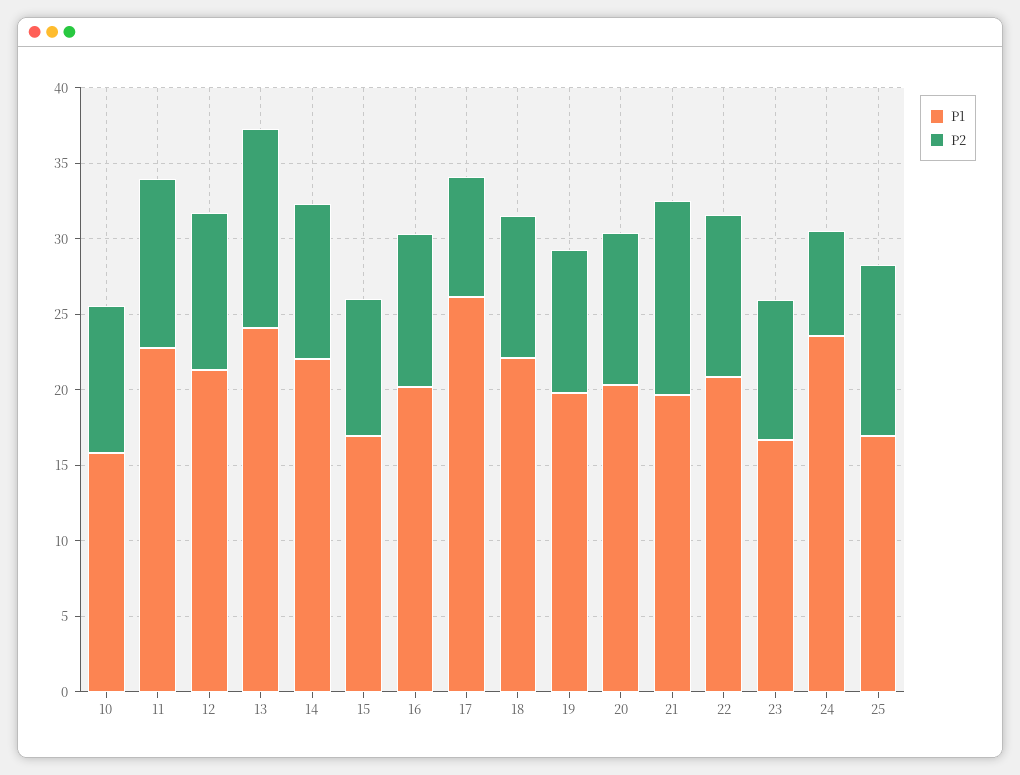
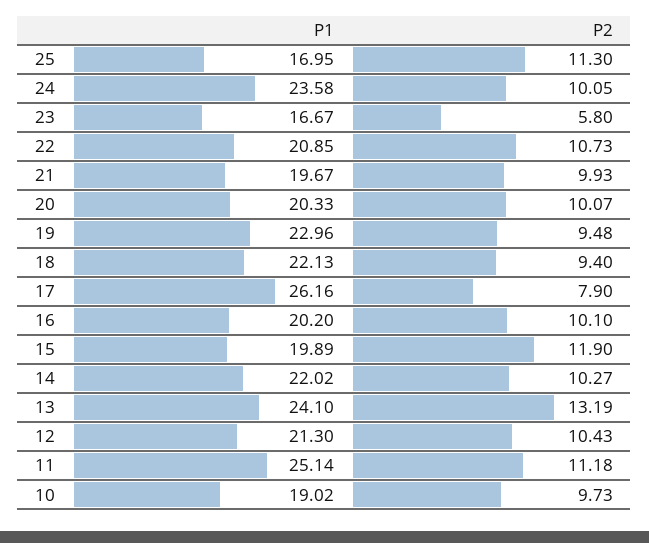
P1, 10: 16 -> 19.02
P1, 11: 23 -> 25.14
P1, 15: 17 -> 19.89
P2, 15: 9 -> 11.9
P1, 19: 20 -> 22.96
P2, 21: 13 -> 9.93
P2, 23: 9 -> 5.8
P2, 24: 7 -> 10.05

